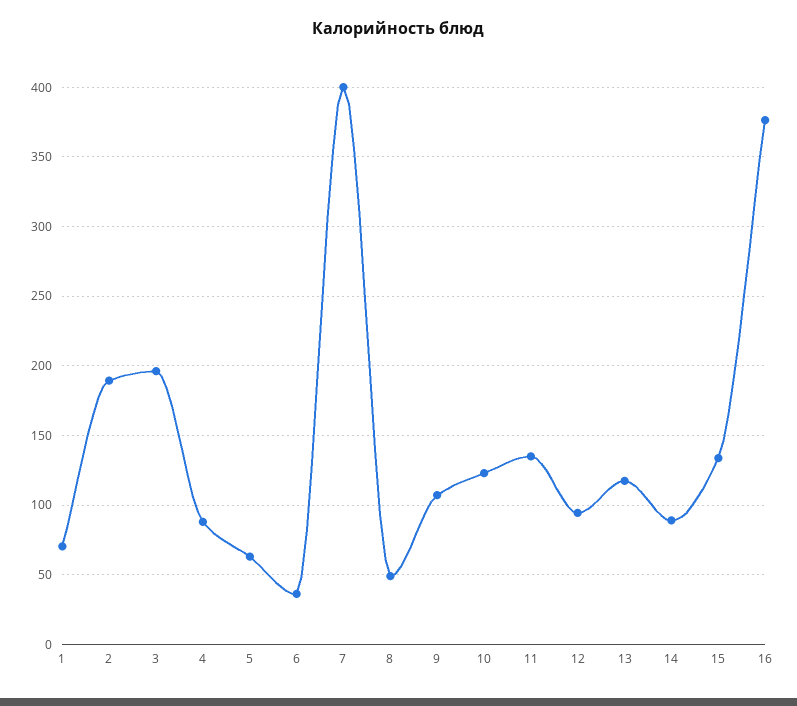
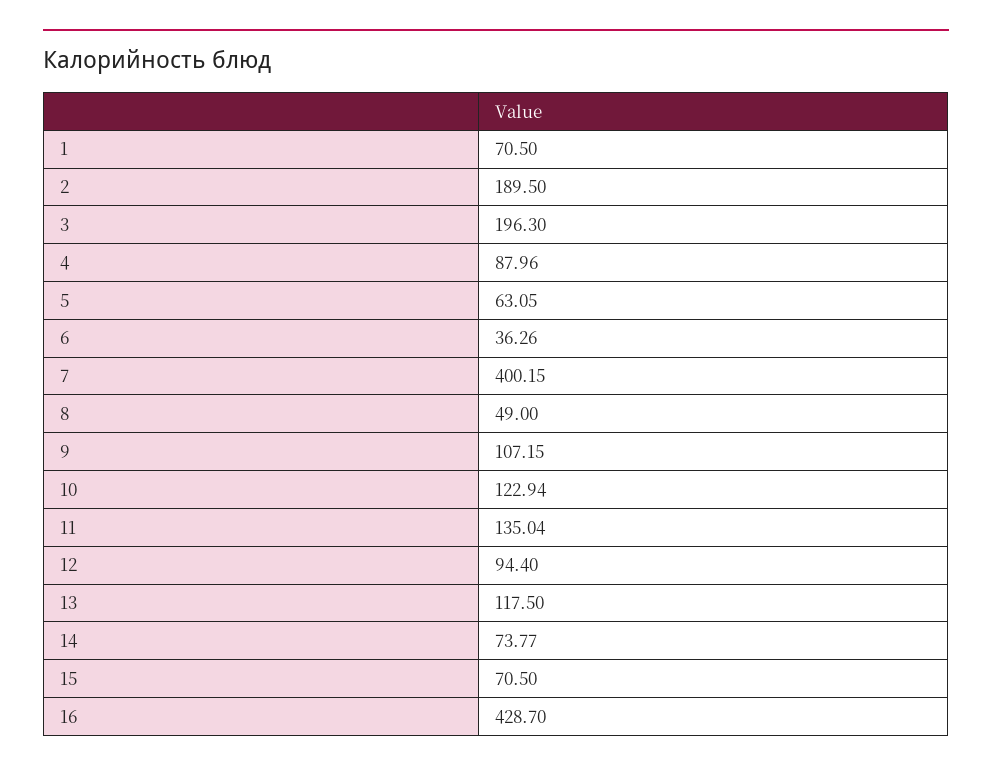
14: 90 -> 73.77
15: 135 -> 70.5
16: 375 -> 428.7

